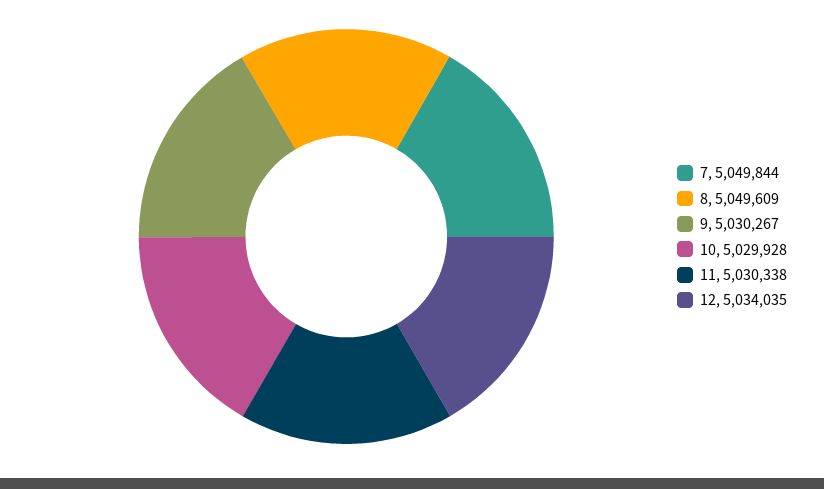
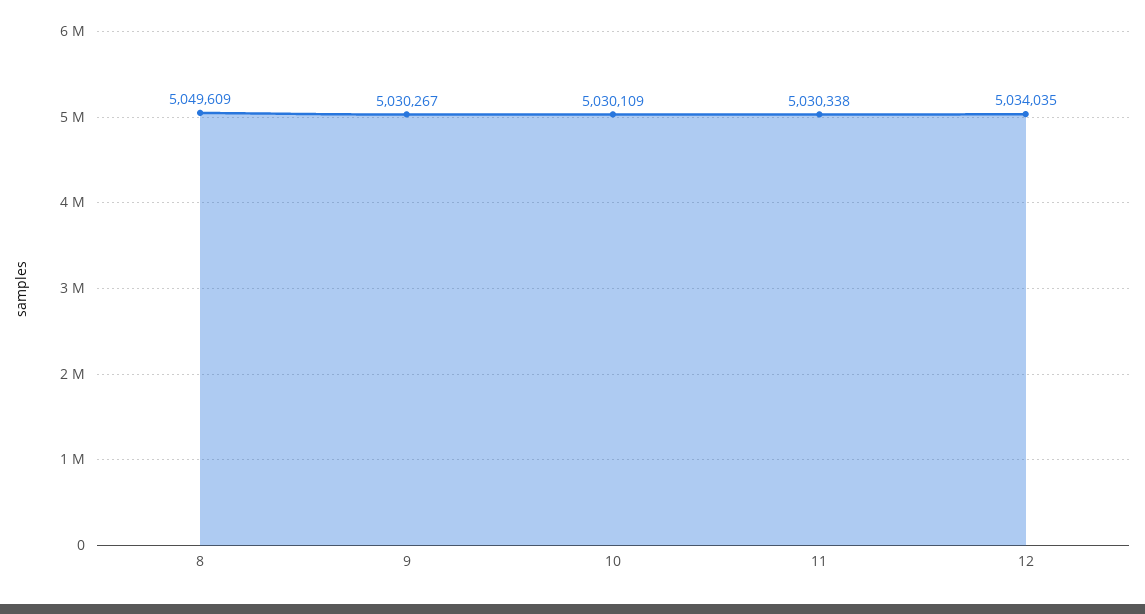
7: 5049844 -> none
10: 5029928 -> 5030109

